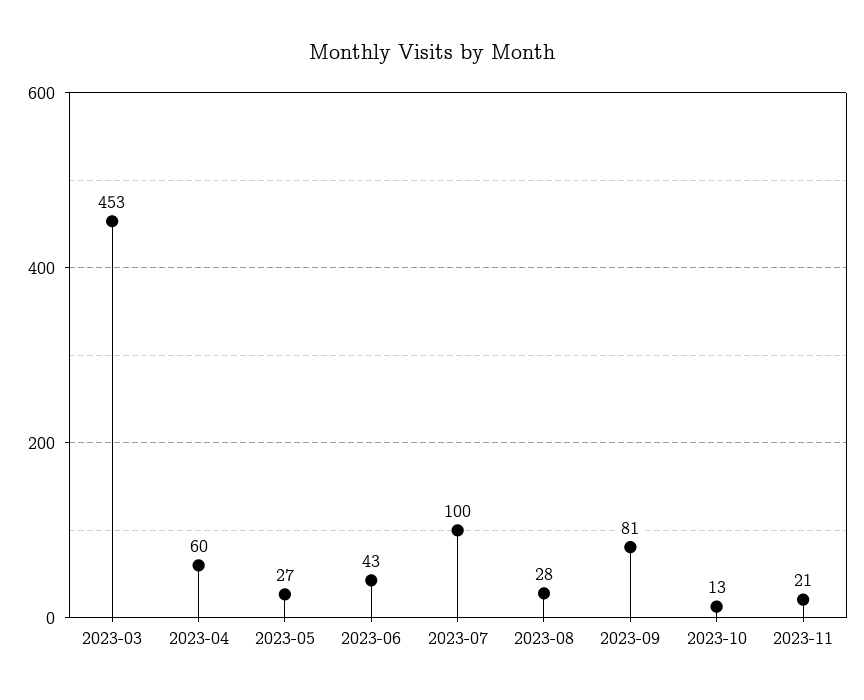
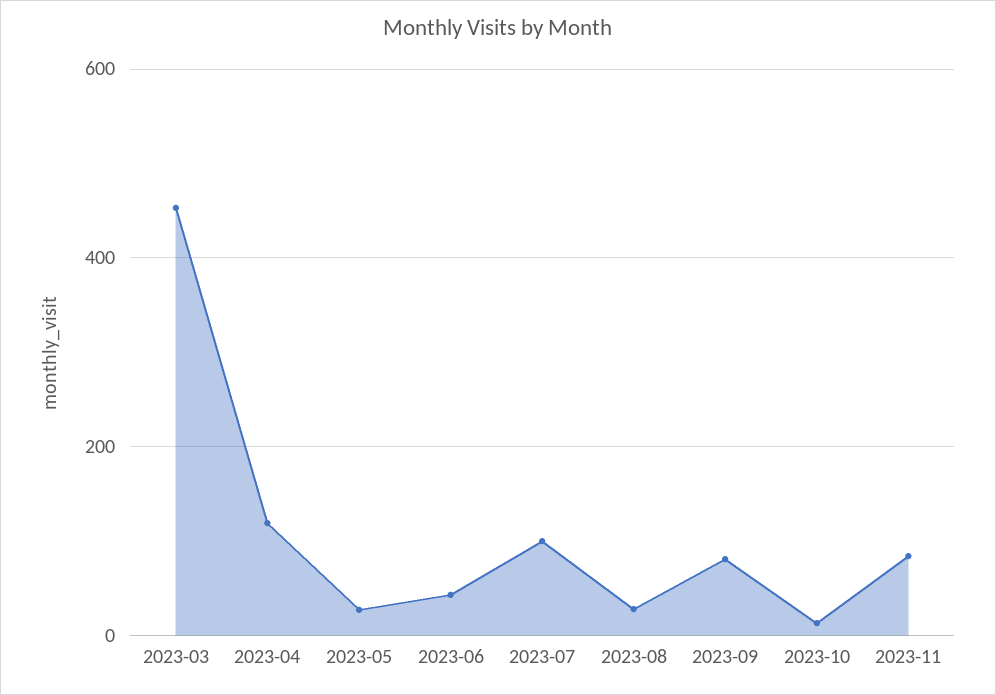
2023-04: 60 -> 120
2023-11: 21 -> 80

